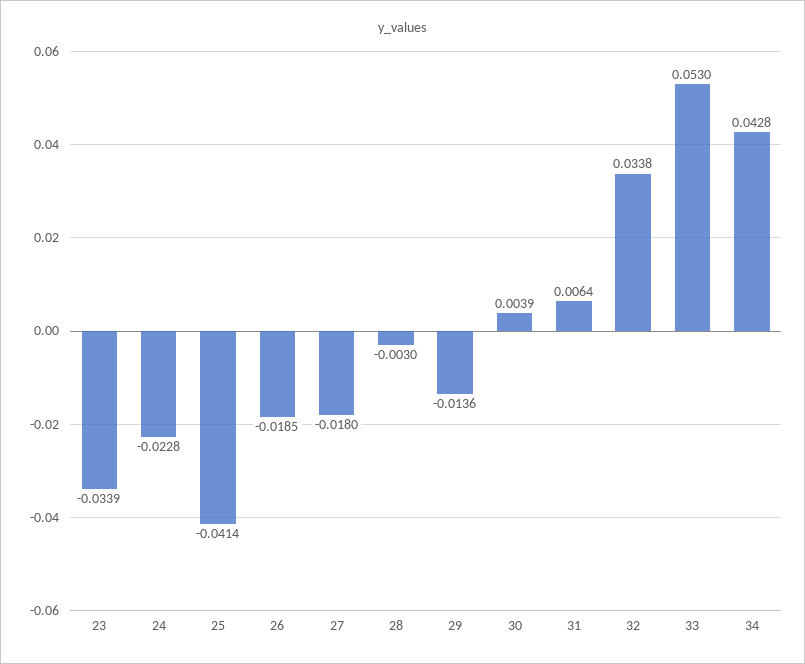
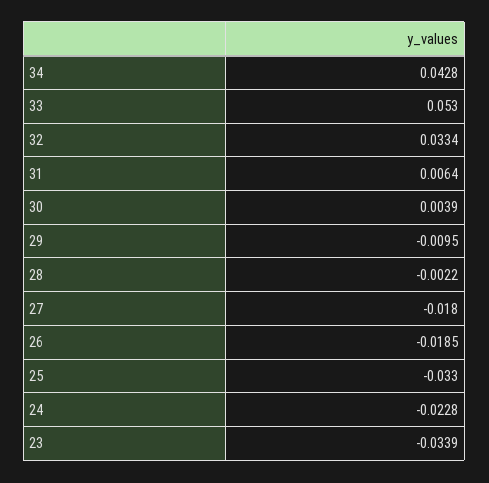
25: -0.0414 -> -0.033
28: -0.003 -> -0.0022
29: -0.0136 -> -0.0095
32: 0.0338 -> 0.0334

